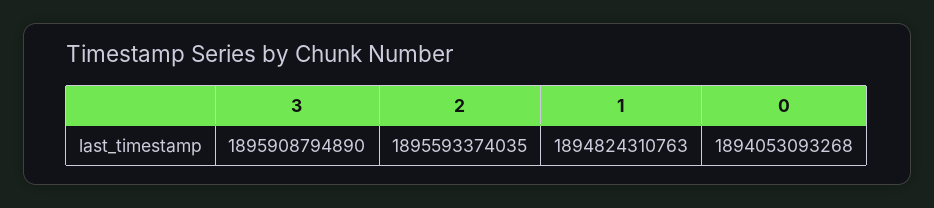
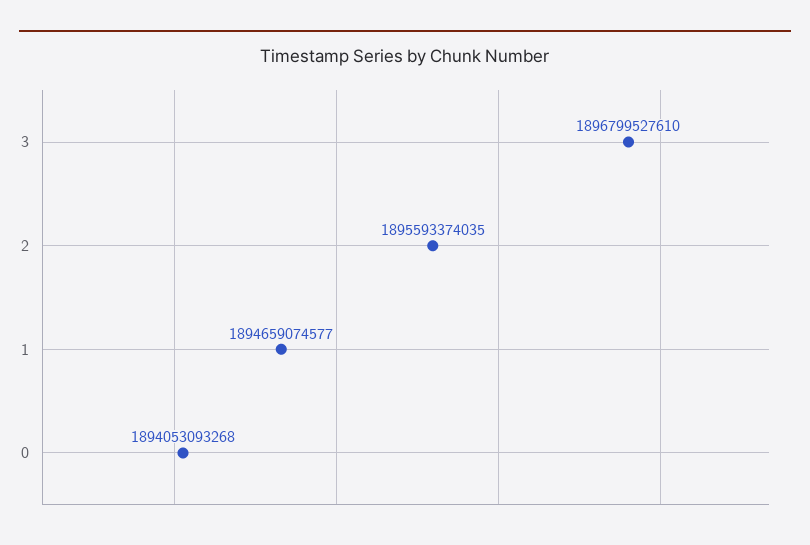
3: 1895908794890 -> 1896799527610
1: 1894824310763 -> 1894659074577

